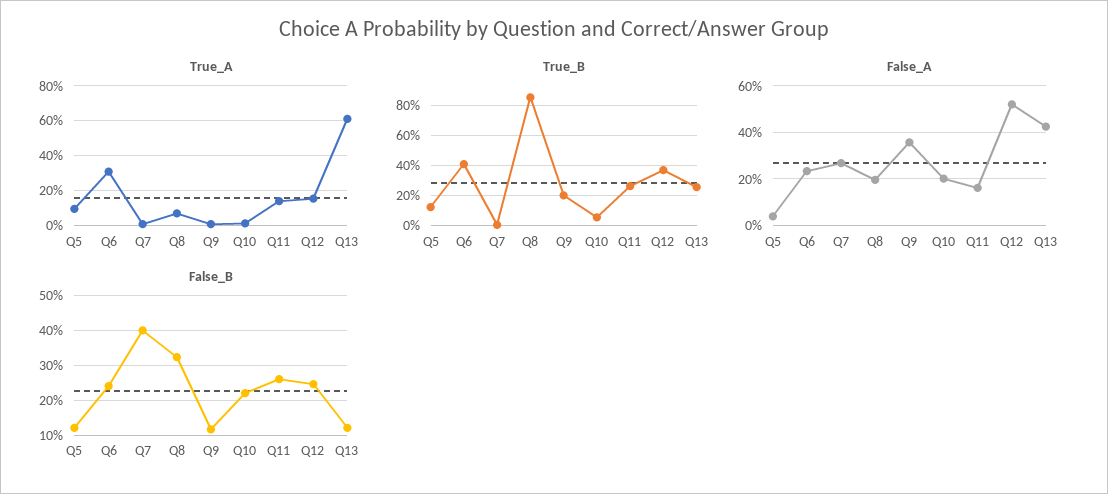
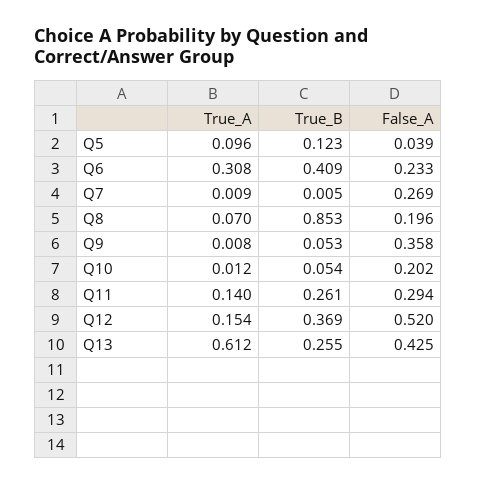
True_B, Q9: 0.2 -> 0.053
False_A, Q11: 0.15 -> 0.294
False_B, Q5: 0.12 -> none
False_B, Q6: 0.24 -> none
False_B, Q7: 0.4 -> none
False_B, Q8: 0.32 -> none
False_B, Q9: 0.12 -> none
False_B, Q10: 0.22 -> none
False_B, Q11: 0.26 -> none
False_B, Q12: 0.24 -> none
False_B, Q13: 0.12 -> none

